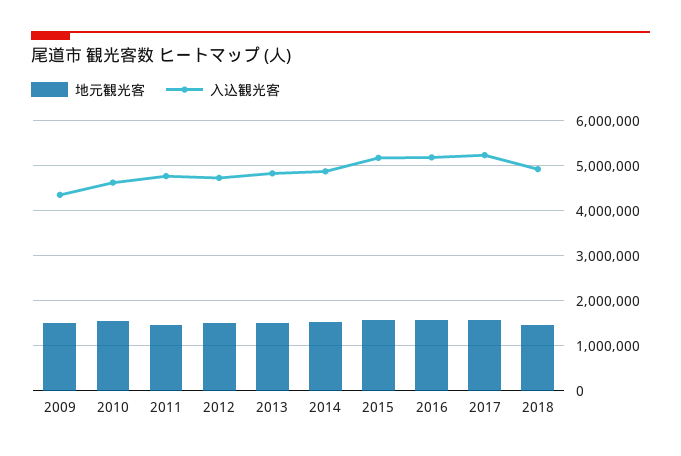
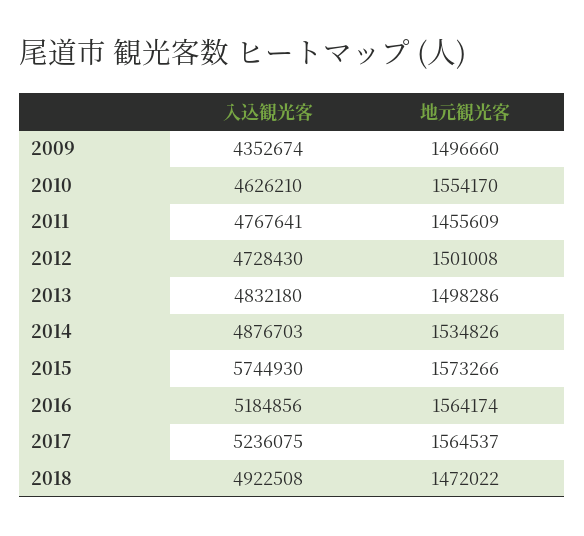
入込観光客, 2015: 5200000 -> 5744930

